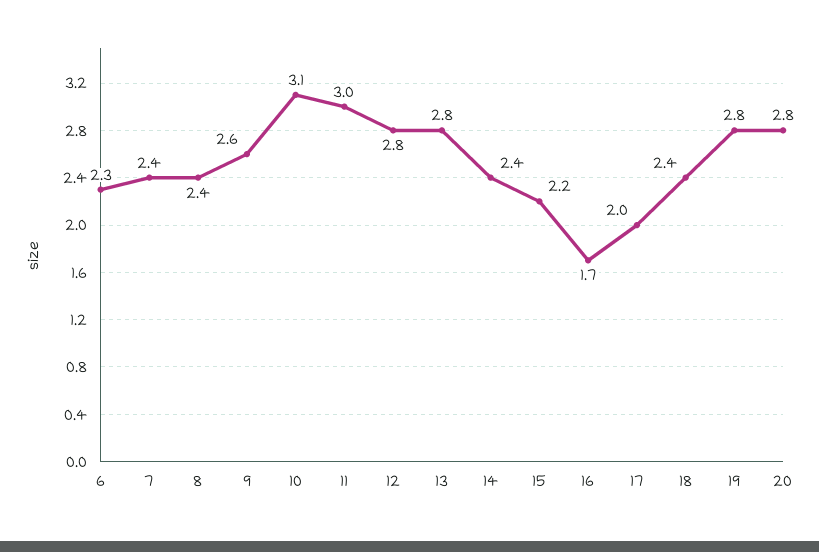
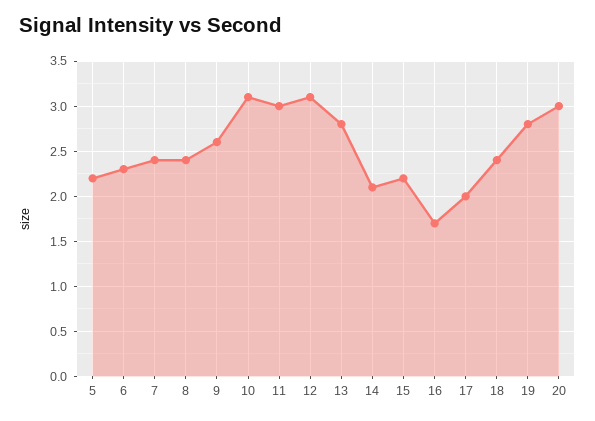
12: 2.8 -> 3.1
14: 2.4 -> 2.1
20: 2.8 -> 3
5: none -> 2.2

